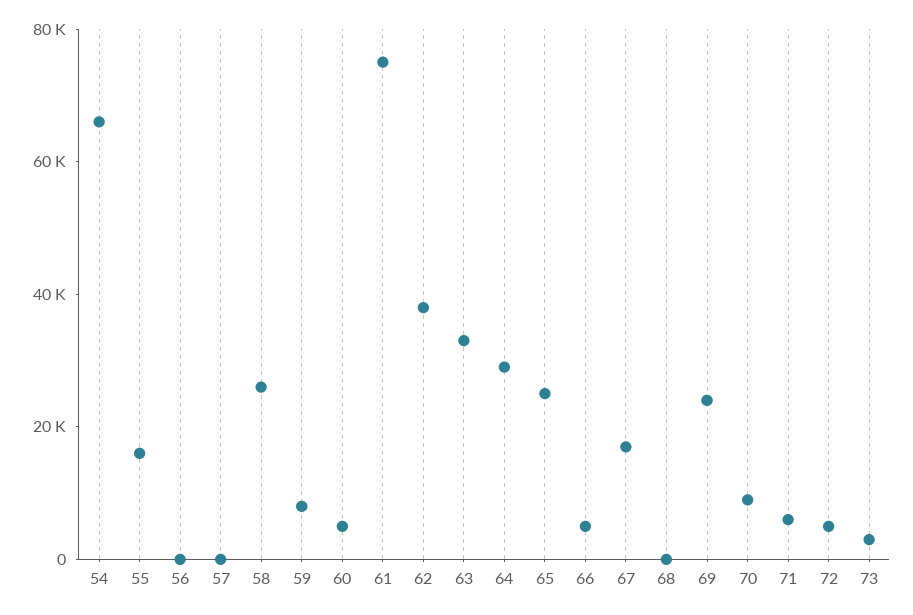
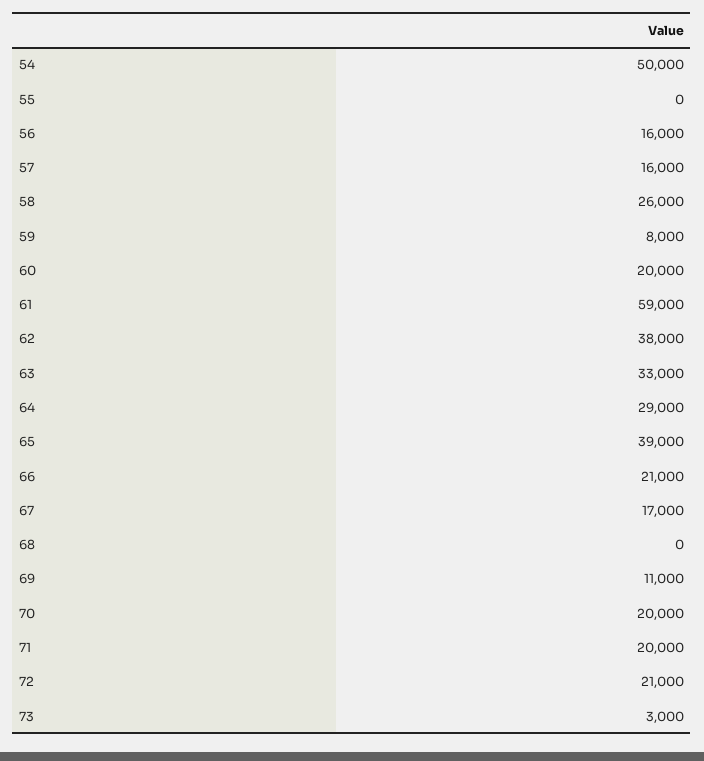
54: 65000 -> 50000
55: 15000 -> 0
56: 0 -> 16000
57: 0 -> 16000
60: 5000 -> 20000
61: 75000 -> 59000
65: 25000 -> 39000
66: 5000 -> 21000
69: 25000 -> 11000
70: 10000 -> 20000
71: 5000 -> 20000
72: 5000 -> 21000

